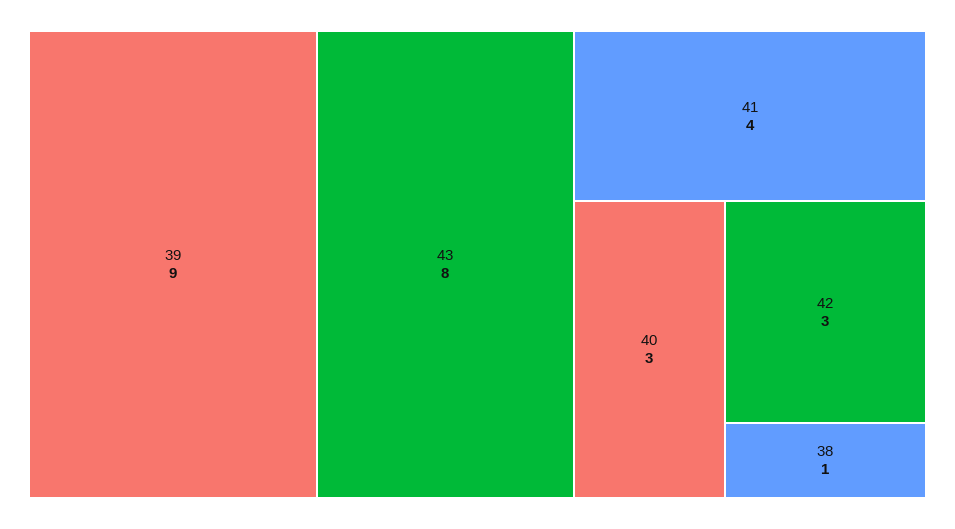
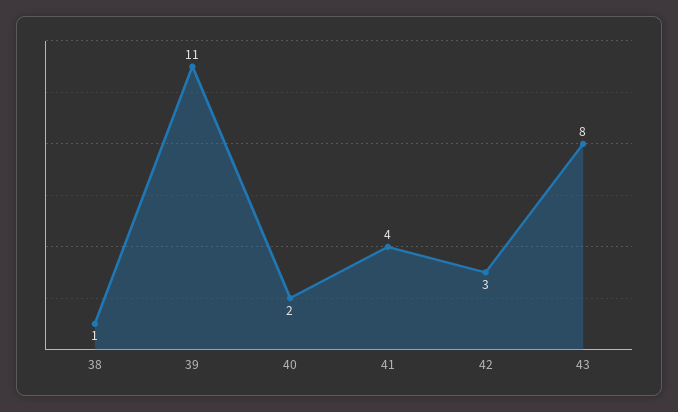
39: 9 -> 11
40: 3 -> 2

